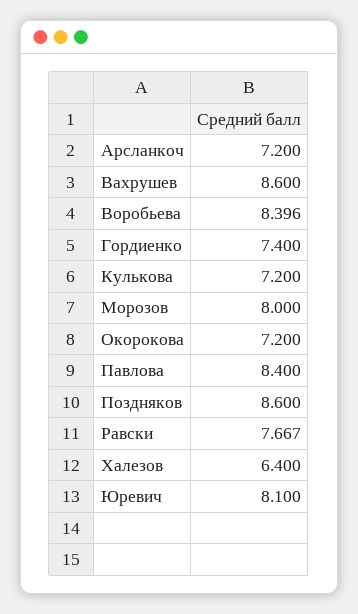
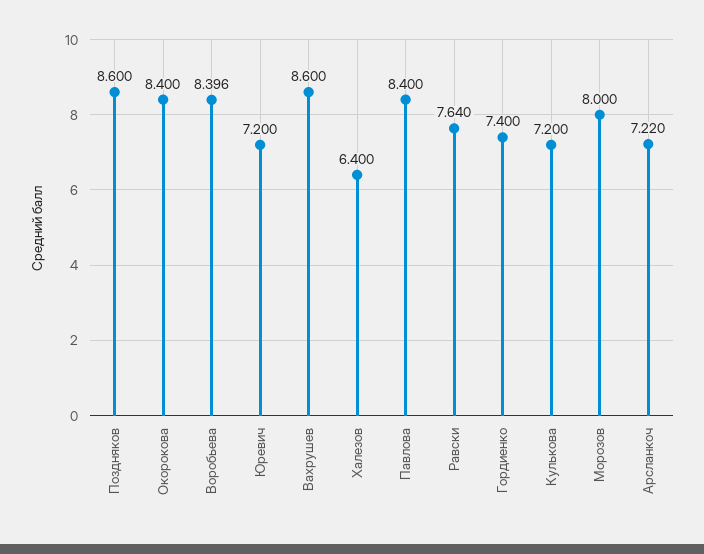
Арсланкоч: 7.2 -> 7.22
Окорокова: 7.2 -> 8.4
Равски: 7.667 -> 7.64
Юревич: 8.1 -> 7.2

